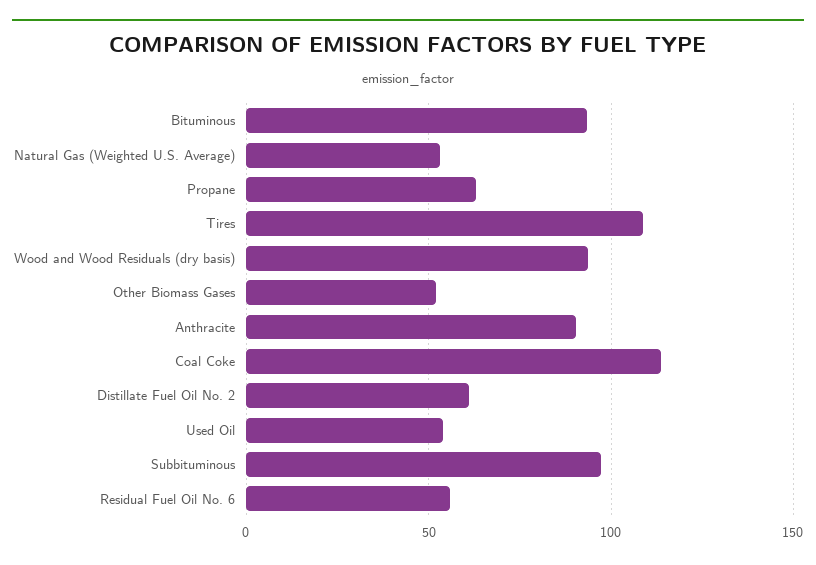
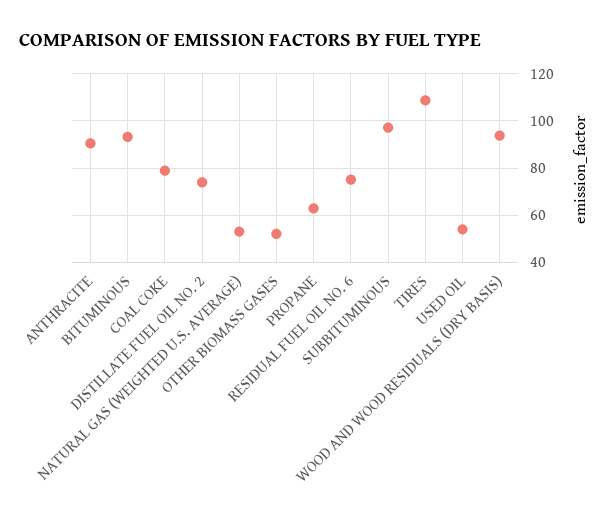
Coal Coke: 115 -> 80
Distillate Fuel Oil No. 2: 60 -> 75
Residual Fuel Oil No. 6: 55 -> 75

